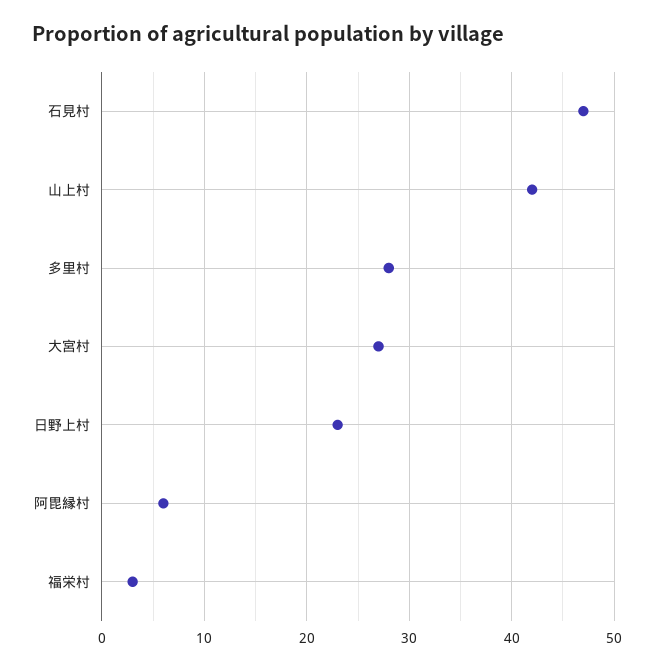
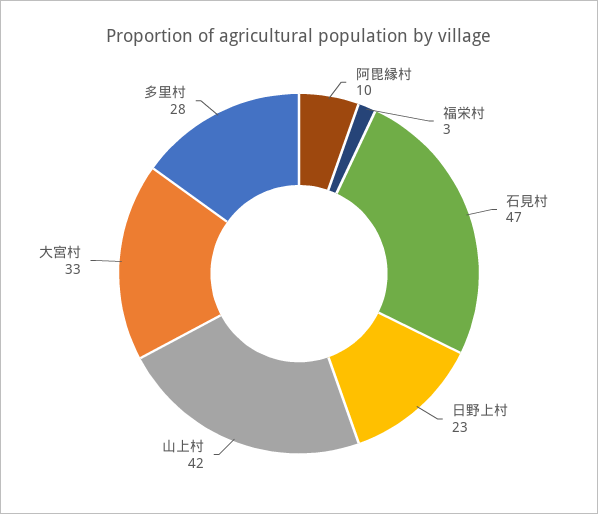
大宮村: 27 -> 33
阿毘縁村: 6 -> 10

